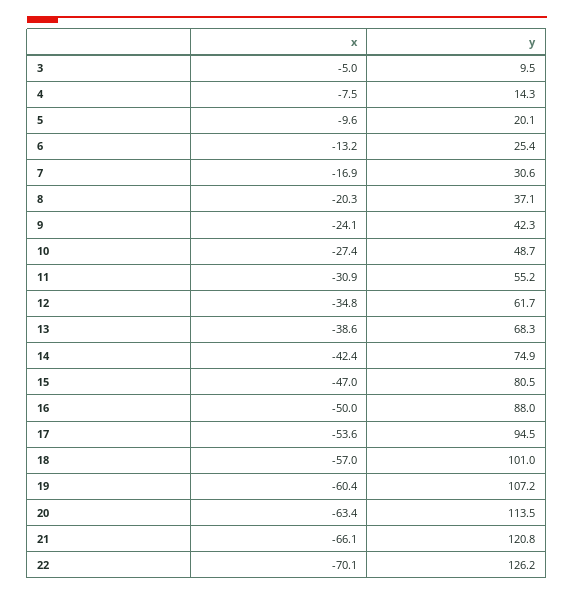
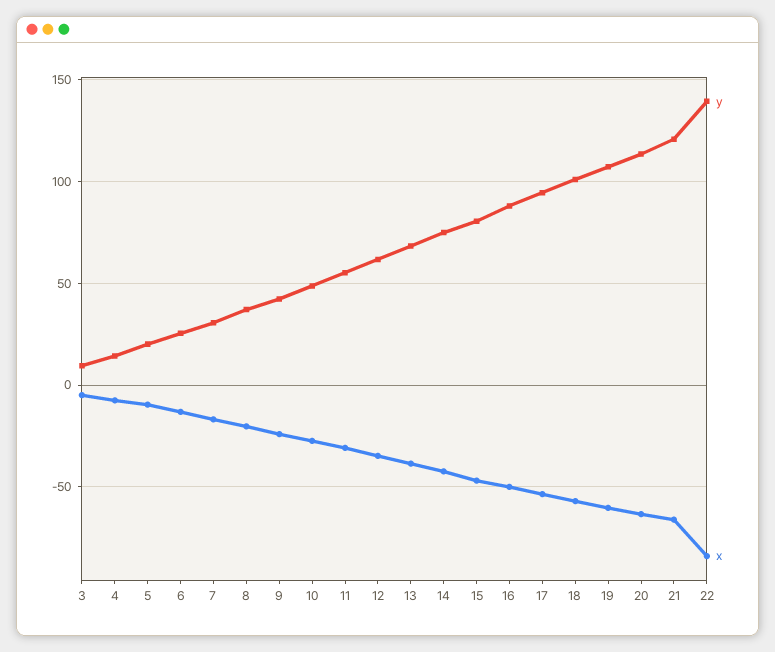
x, 22: -70.1 -> -85
y, 22: 126.2 -> 140

